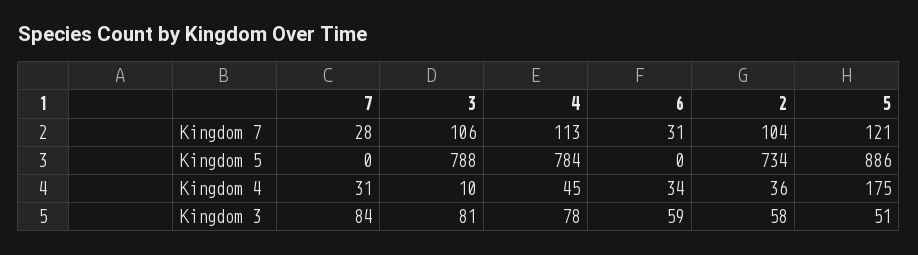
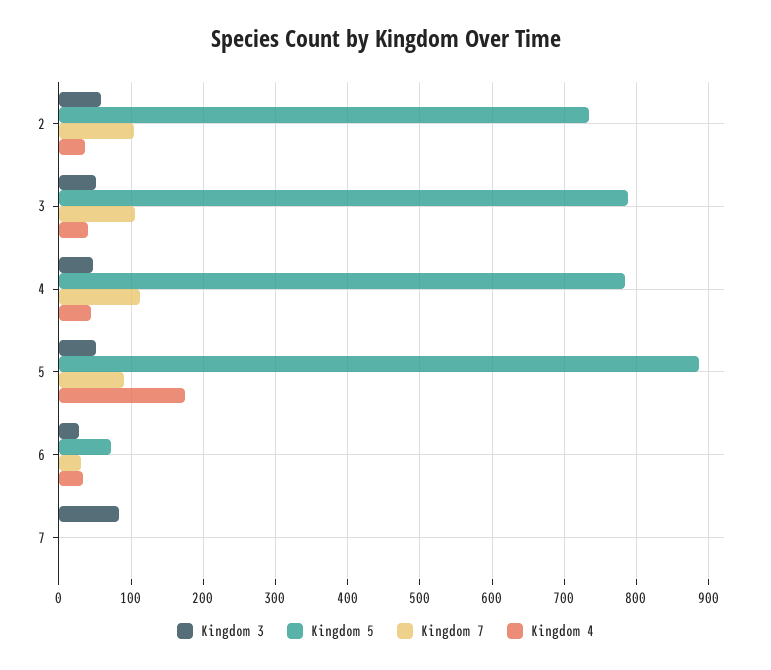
Kingdom 7, 7: 28 -> 0
Kingdom 7, 5: 121 -> 90
Kingdom 5, 6: 0 -> 70
Kingdom 4, 7: 31 -> 0
Kingdom 4, 3: 10 -> 40
Kingdom 3, 3: 81 -> 50
Kingdom 3, 4: 78 -> 50
Kingdom 3, 6: 59 -> 30

